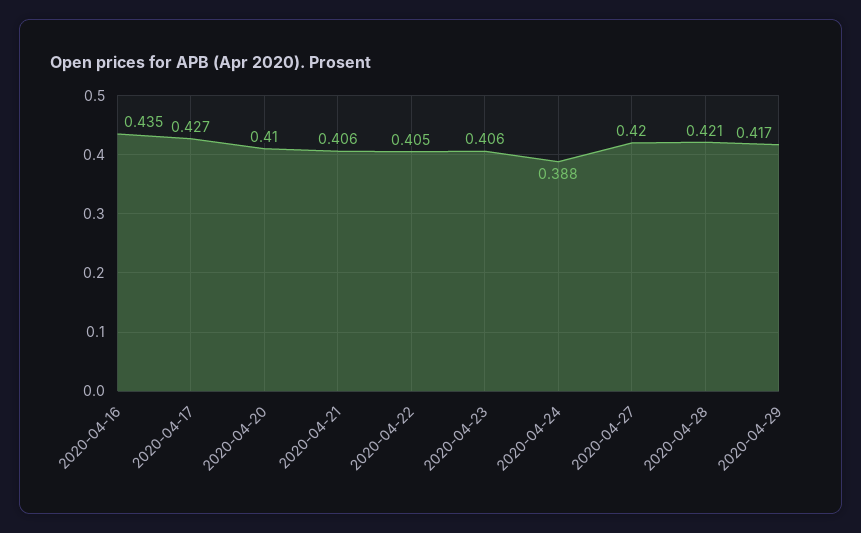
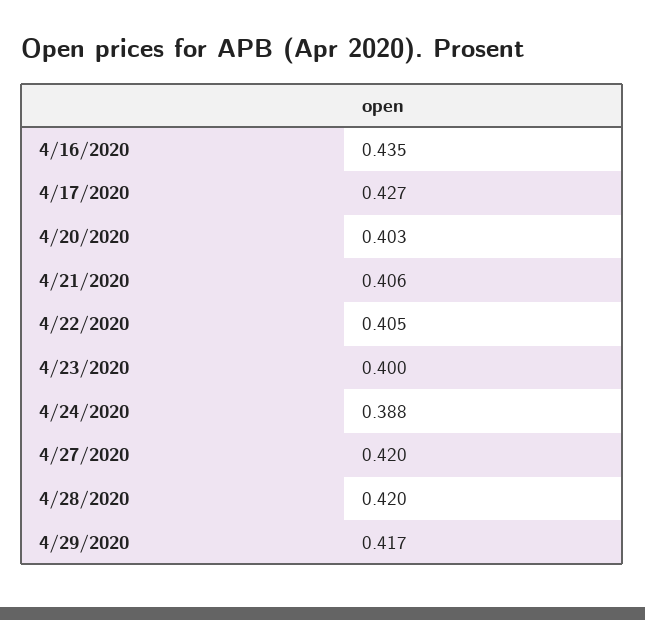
2020-04-20: 0.41 -> 0.403
2020-04-23: 0.406 -> 0.4
2020-04-28: 0.421 -> 0.42

